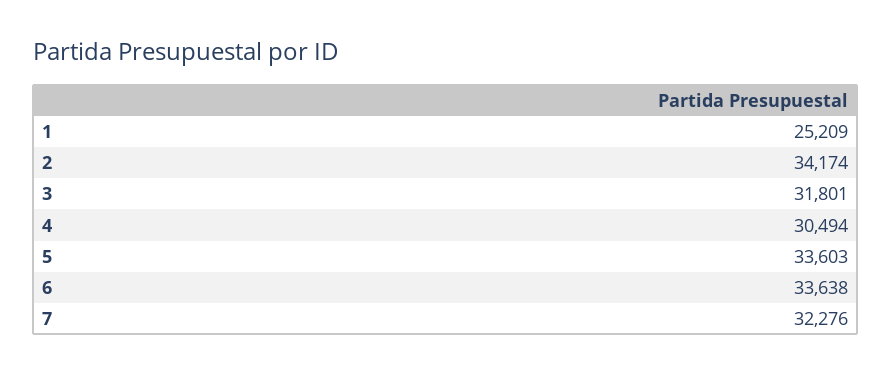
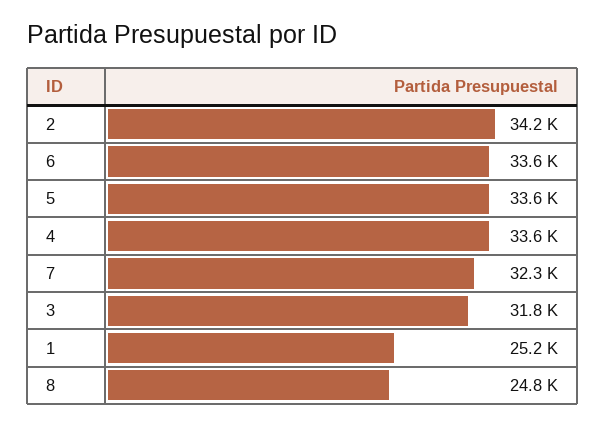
4: 30494 -> 33600
8: none -> 24800

